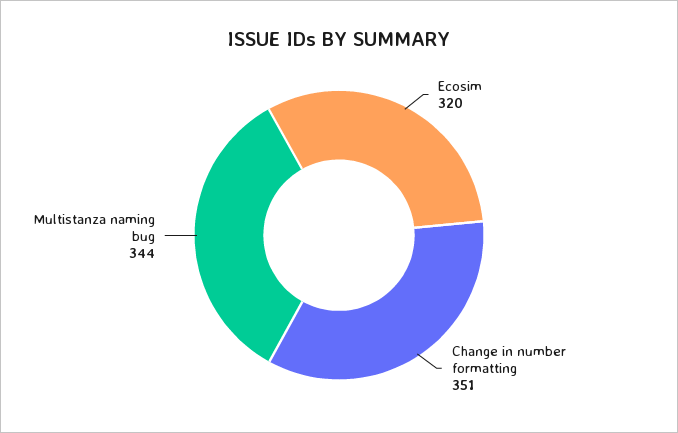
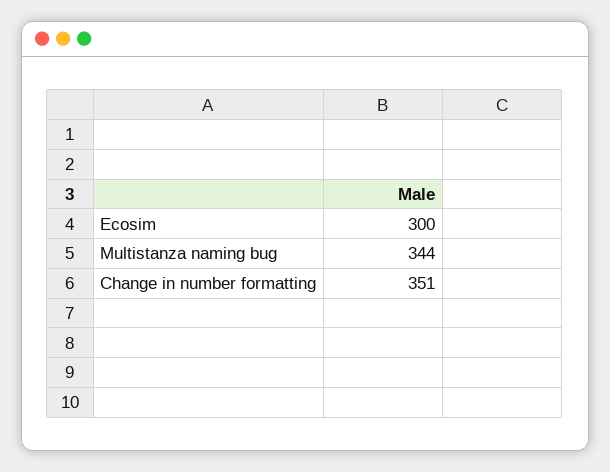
Ecosim: 320 -> 300

